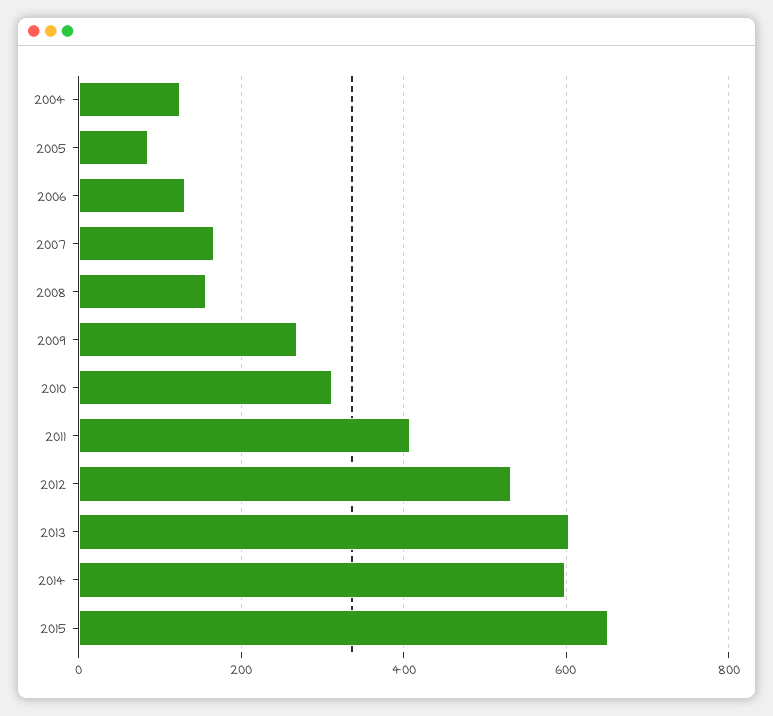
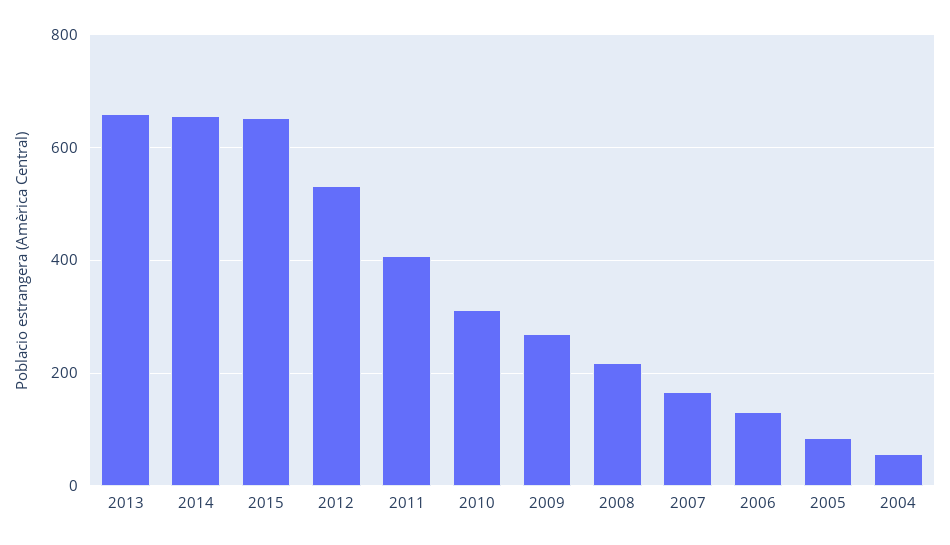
2004: 120 -> 60
2008: 160 -> 220
2013: 600 -> 660
2014: 600 -> 660

